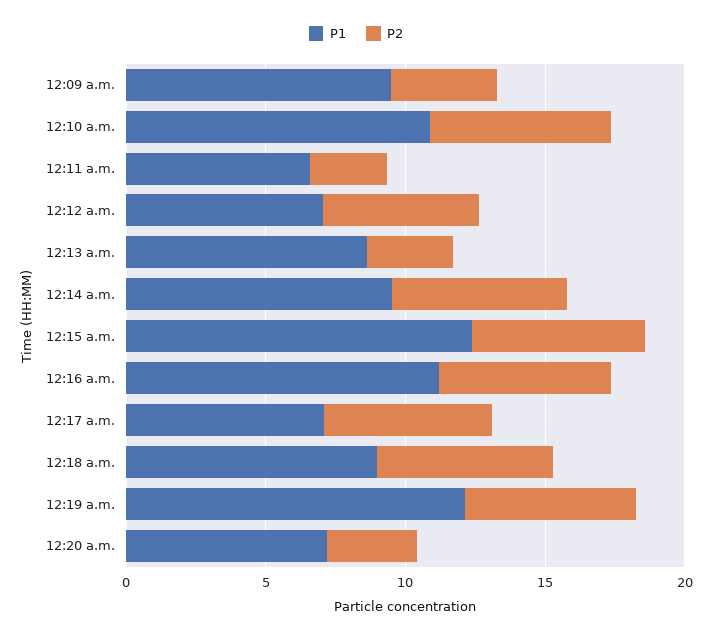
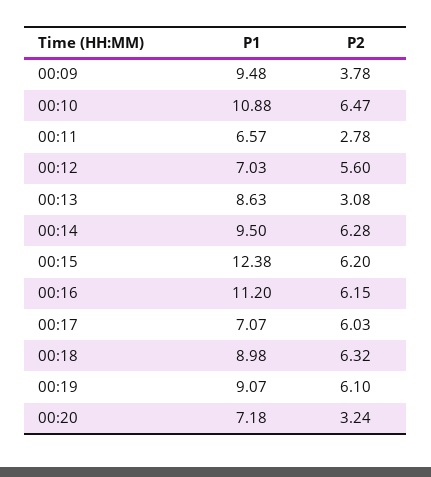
P1, 12:19 a.m.: 12 -> 9.07

